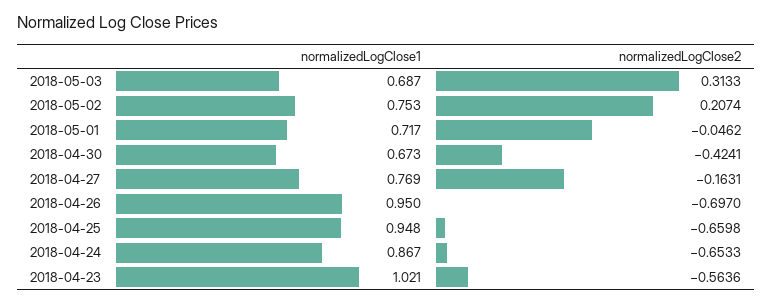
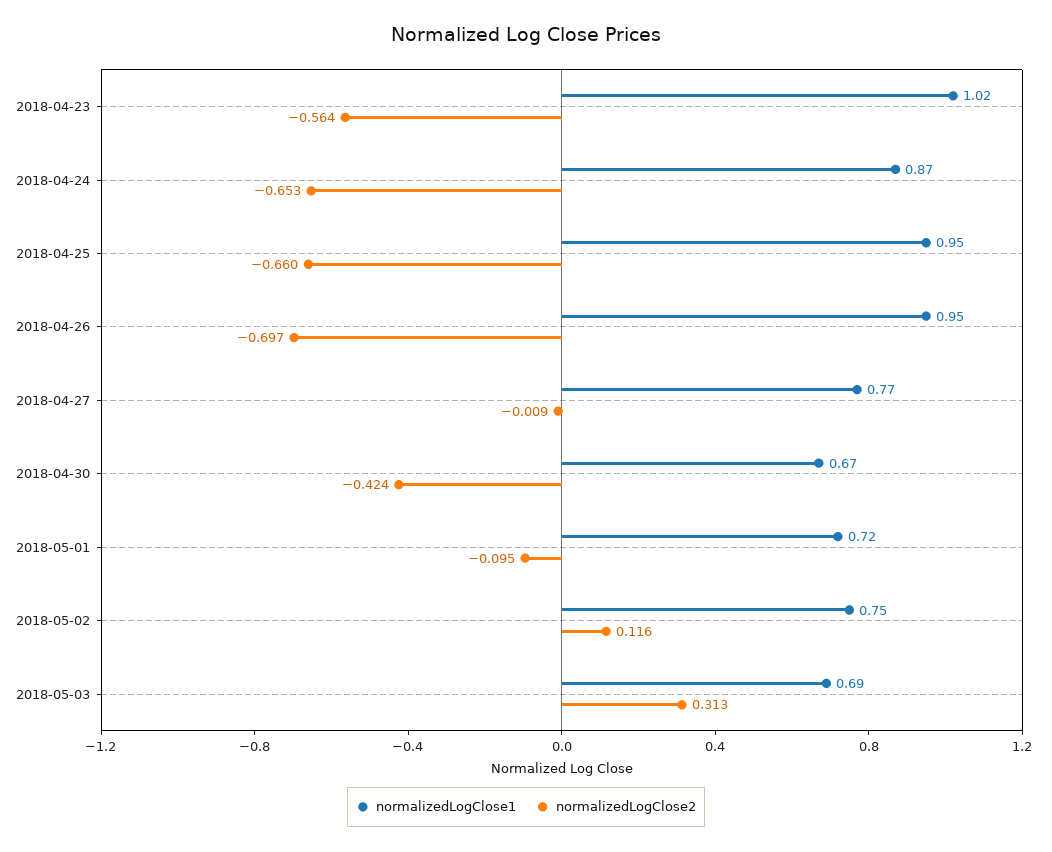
normalizedLogClose2, 2018-05-02: 0.2074 -> 0.116
normalizedLogClose2, 2018-05-01: -0.0462 -> -0.095
normalizedLogClose2, 2018-04-27: -0.1631 -> -0.009

